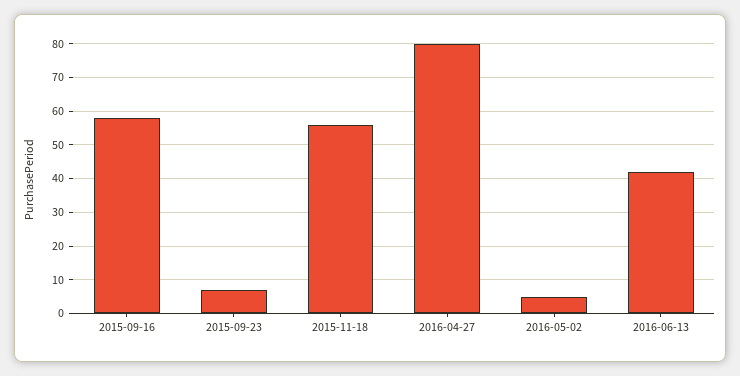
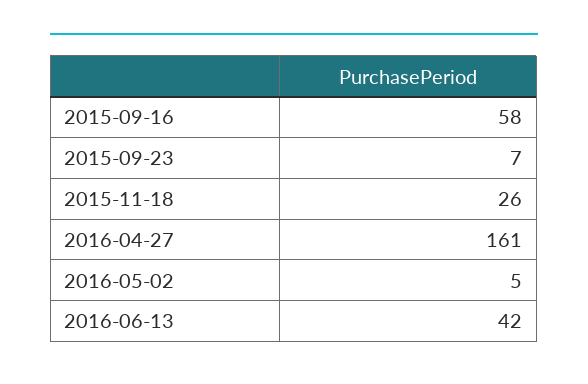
2015-11-18: 55 -> 26
2016-04-27: 80 -> 161

